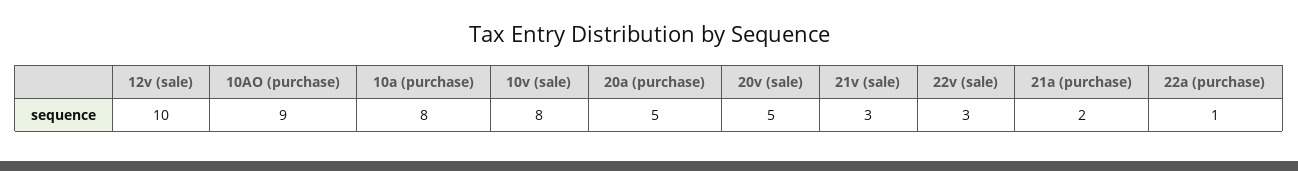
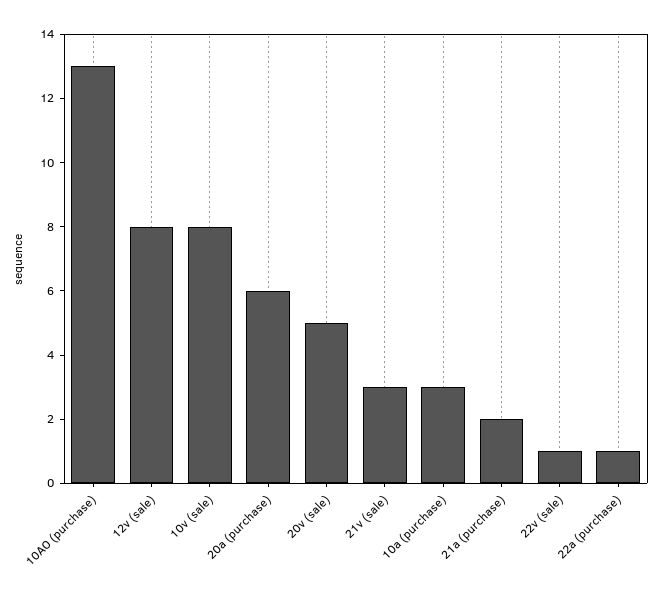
12v (sale): 10 -> 8
10AO (purchase): 9 -> 13
10a (purchase): 8 -> 3
20a (purchase): 5 -> 6
22v (sale): 3 -> 1

